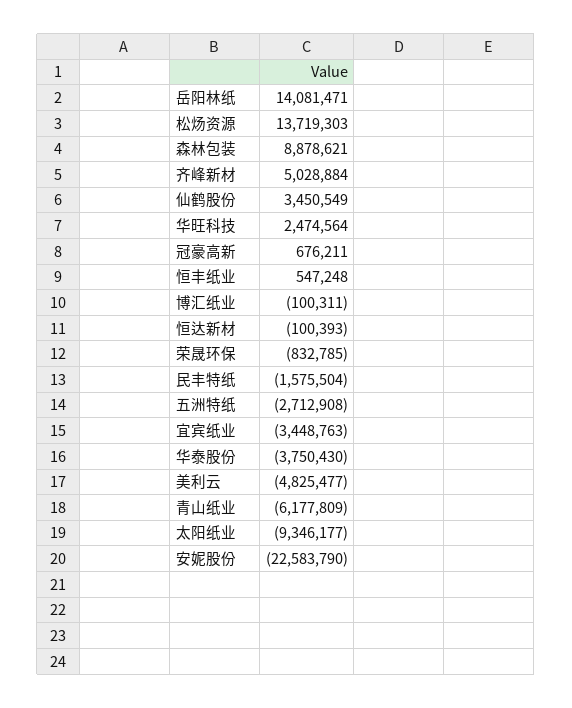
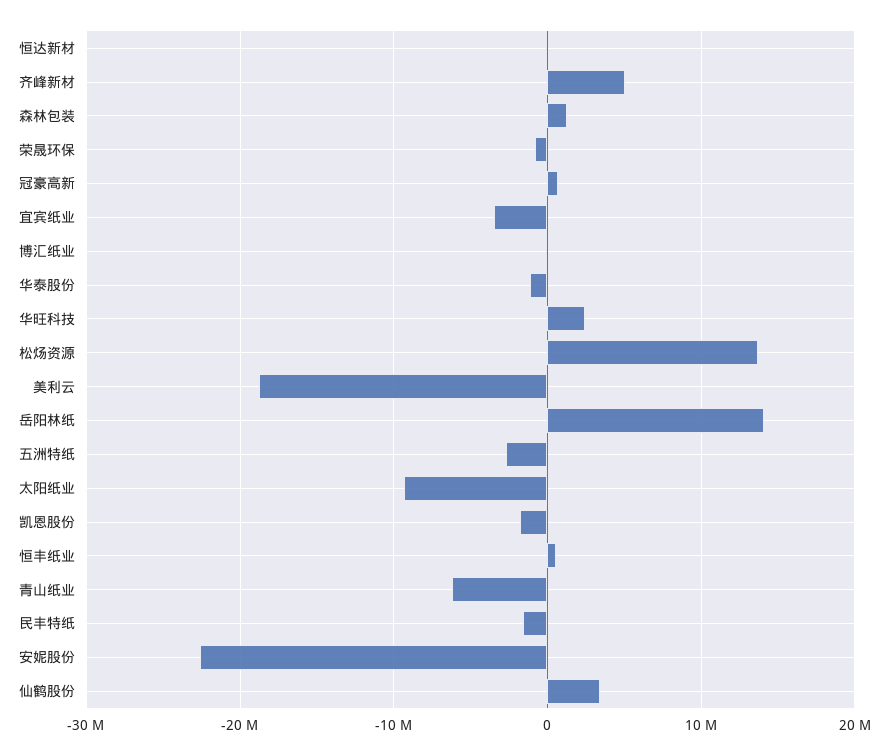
森林包装: 8878621 -> 1000000
华泰股份: -3750430 -> -1000000
美利云: -4825477 -> -19000000
凯恩股份: none -> -2000000

